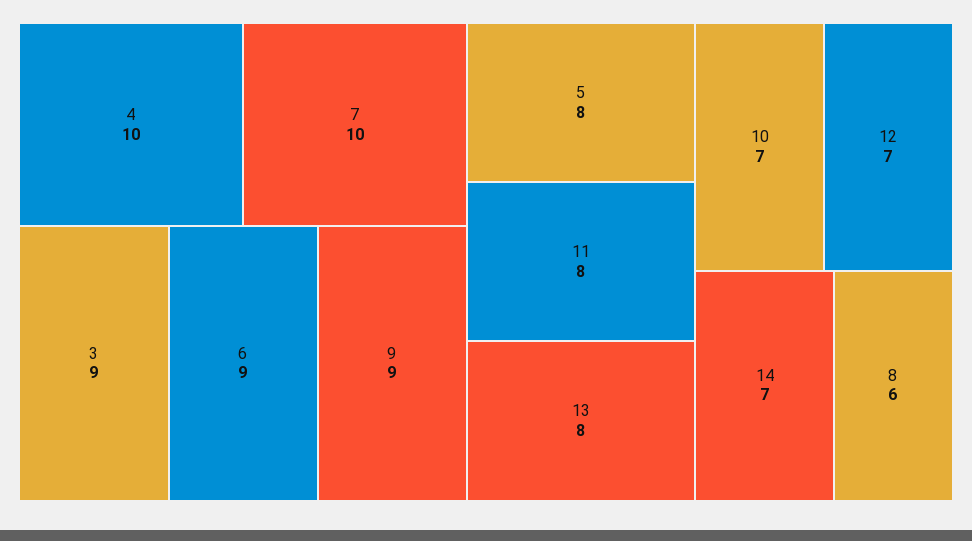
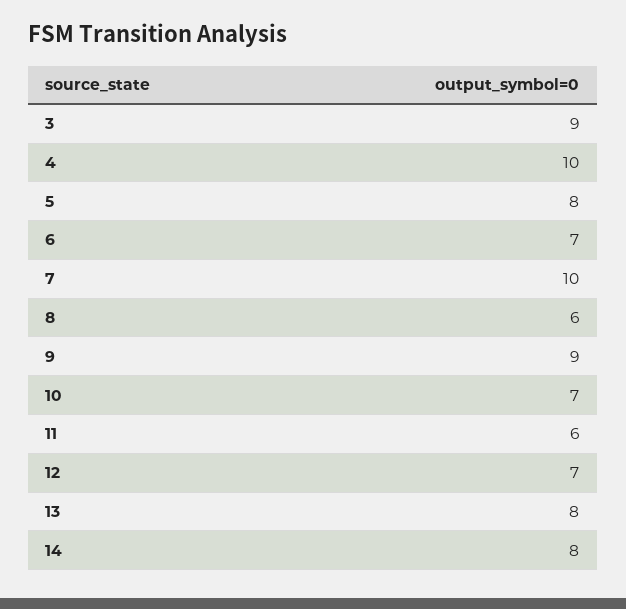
6: 9 -> 7
11: 8 -> 6
14: 7 -> 8

